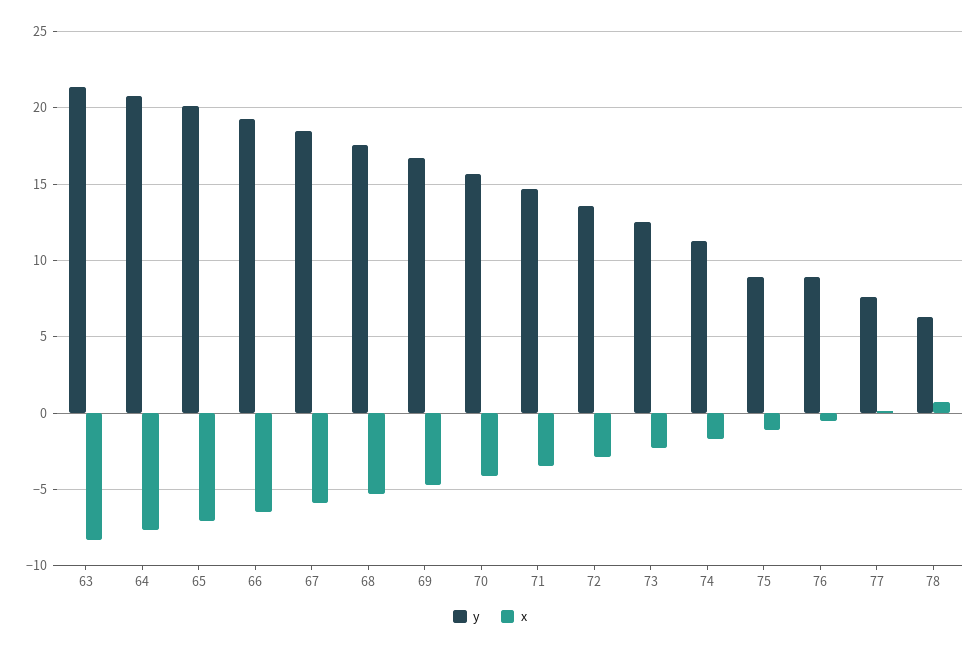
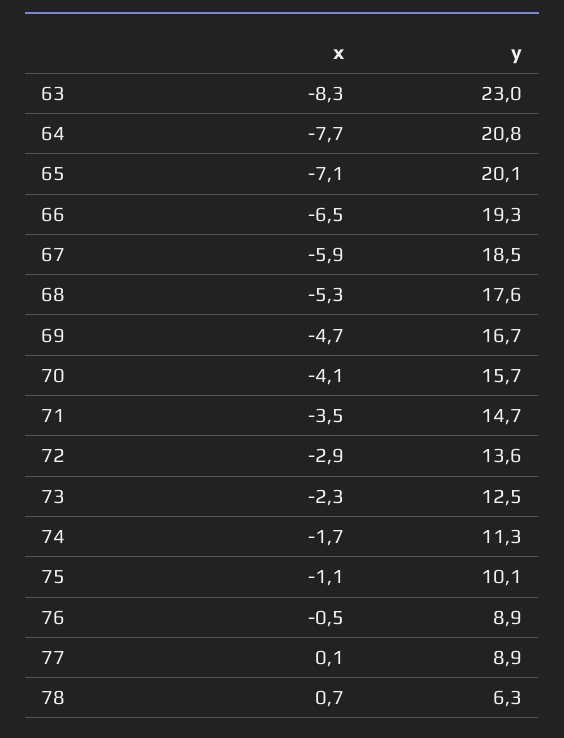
y, 63: 21.5 -> 23
y, 75: 9 -> 10.1
y, 77: 7.5 -> 8.9

